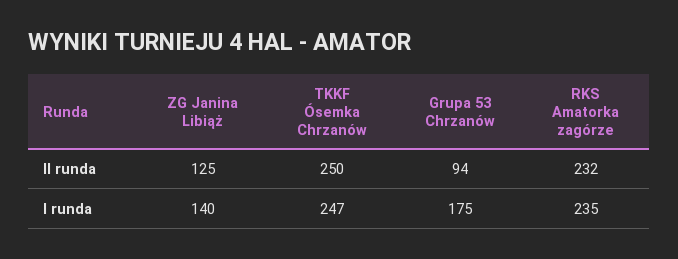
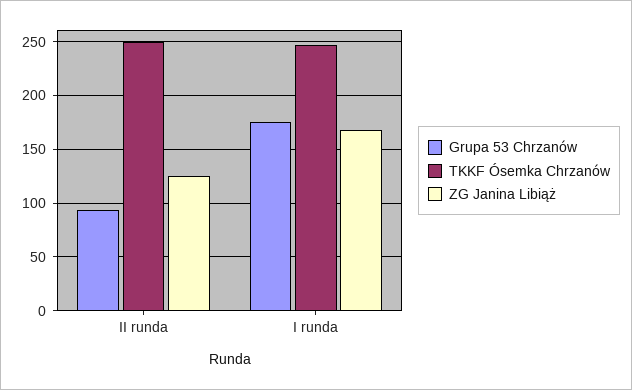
RKS Amatorka zagórze, II runda: 232 -> none
ZG Janina Libiąż, I runda: 140 -> 170
RKS Amatorka zagórze, I runda: 235 -> none

